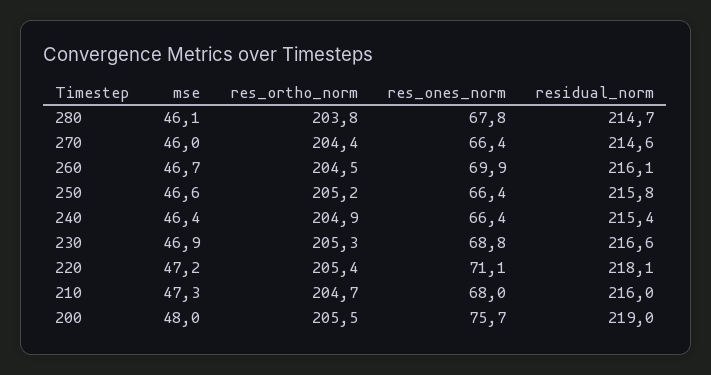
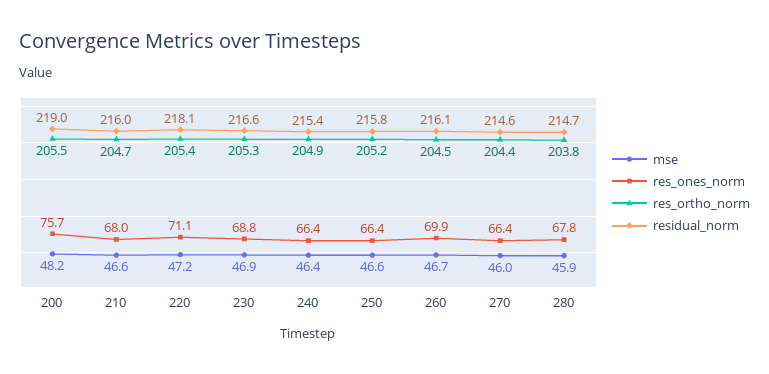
mse, 280: 46.1 -> 45.9
mse, 210: 47.3 -> 46.6
mse, 200: 48 -> 48.2

